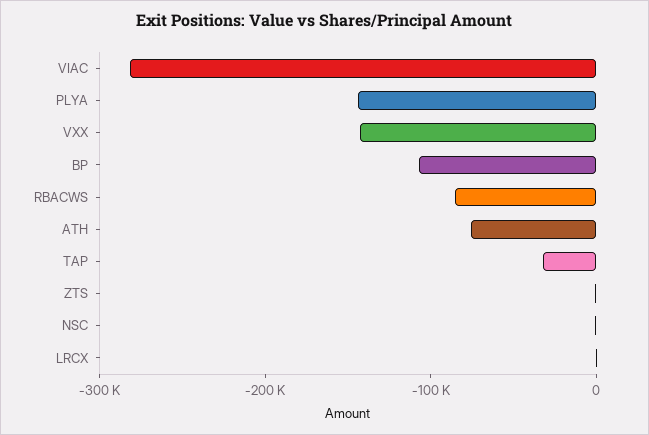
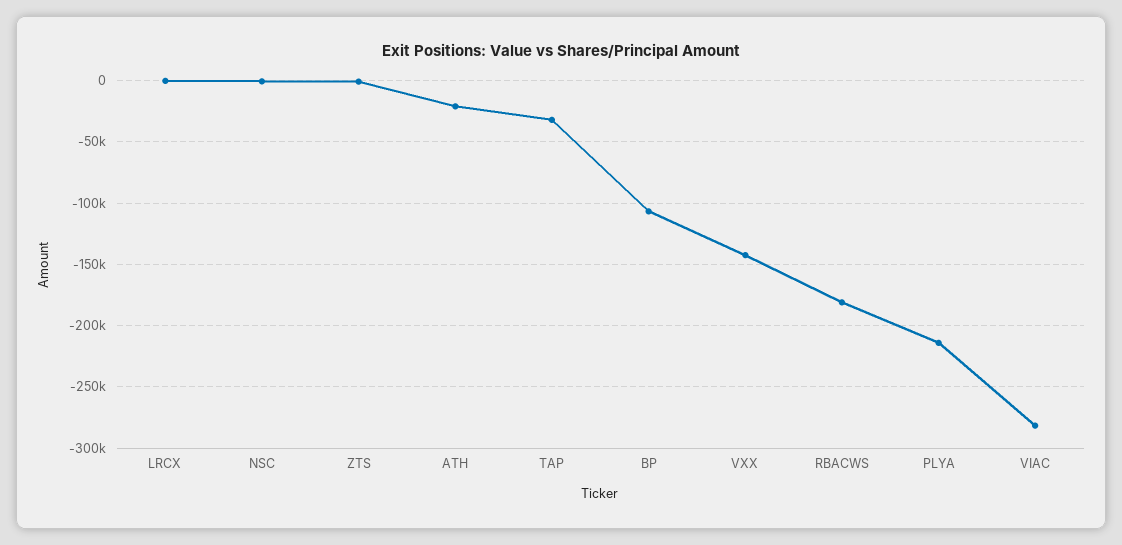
PLYA: -140000 -> -215000
RBACWS: -80000 -> -180000
ATH: -80000 -> -20000

